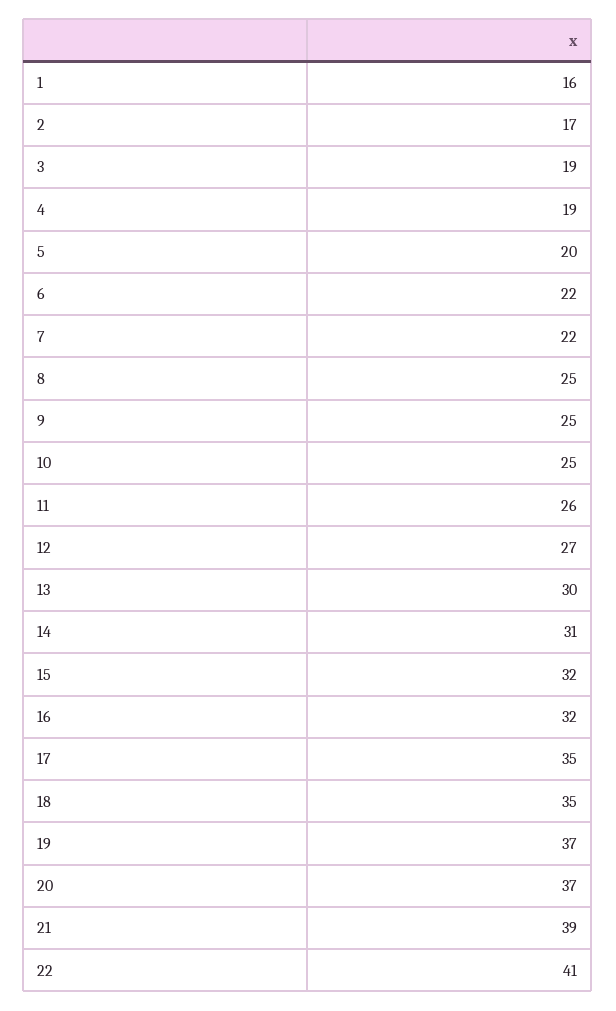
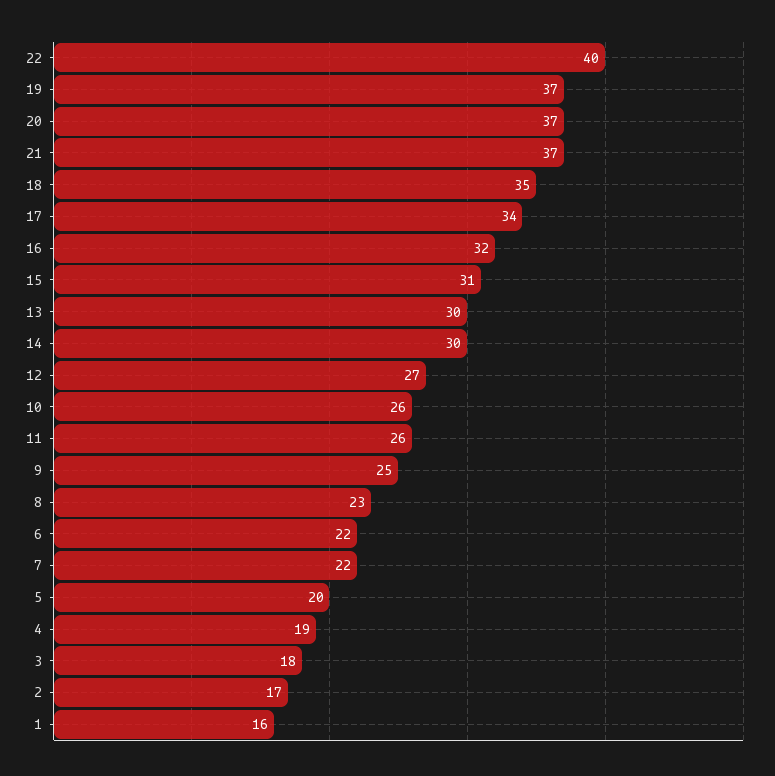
3: 19 -> 18
8: 25 -> 23
10: 25 -> 26
14: 31 -> 30
15: 32 -> 31
17: 35 -> 34
21: 39 -> 37
22: 41 -> 40

